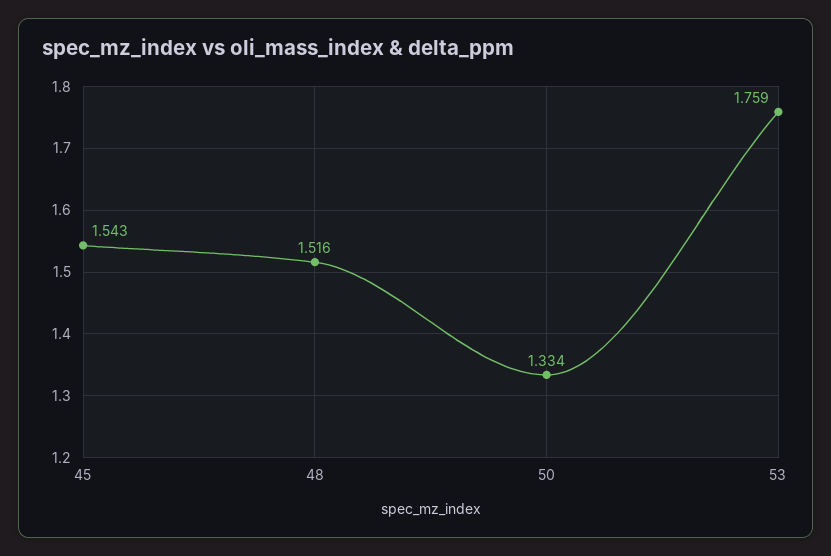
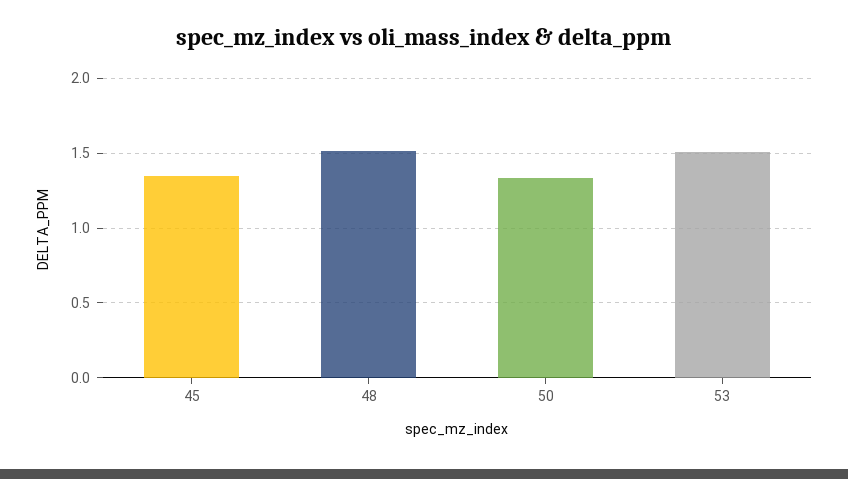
45: 1.543 -> 1.35
53: 1.759 -> 1.5

